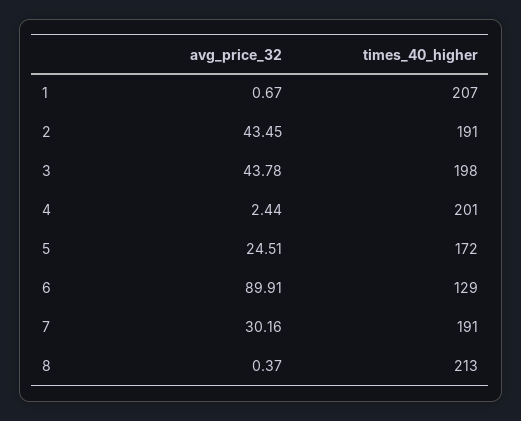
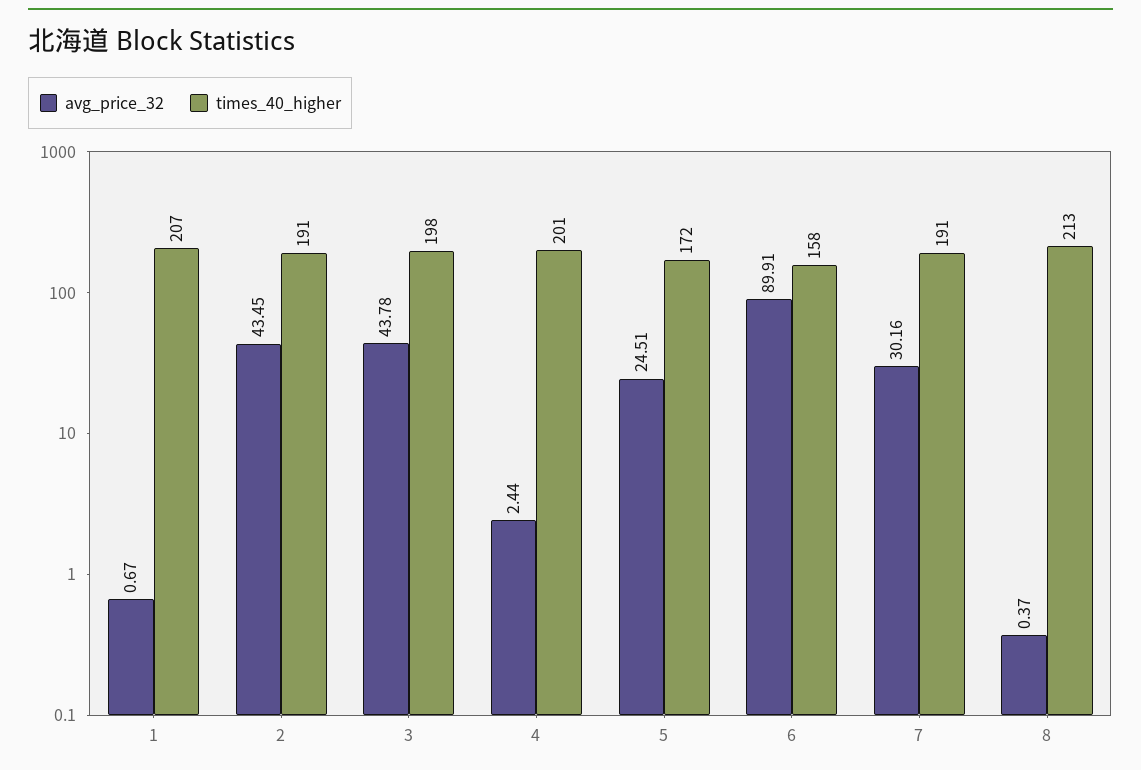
times_40_higher, 6: 129 -> 158

